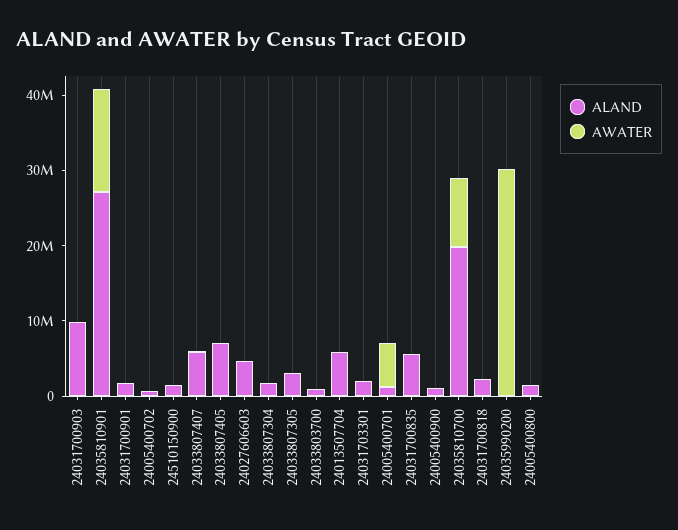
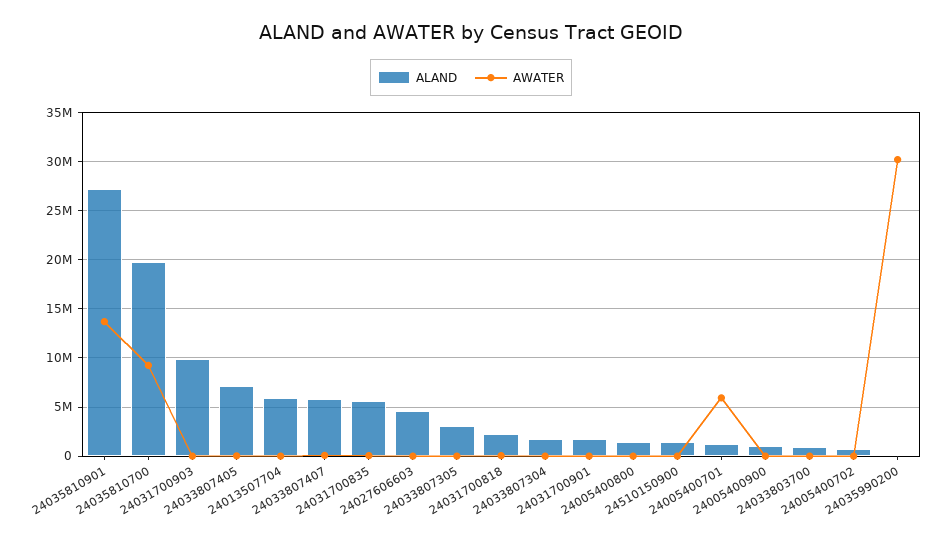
ALAND, 24031703301: 2000000 -> none
AWATER, 24031703301: 0 -> none

